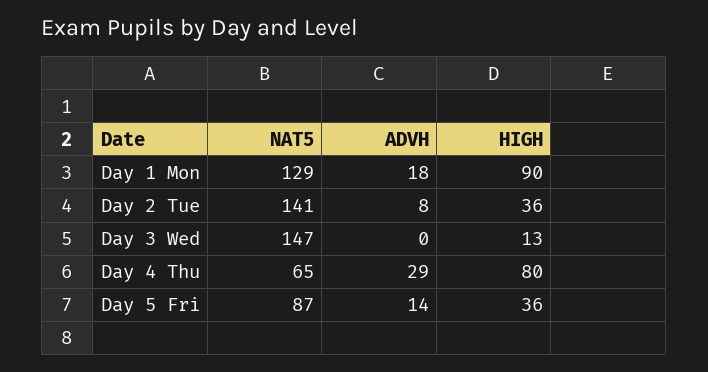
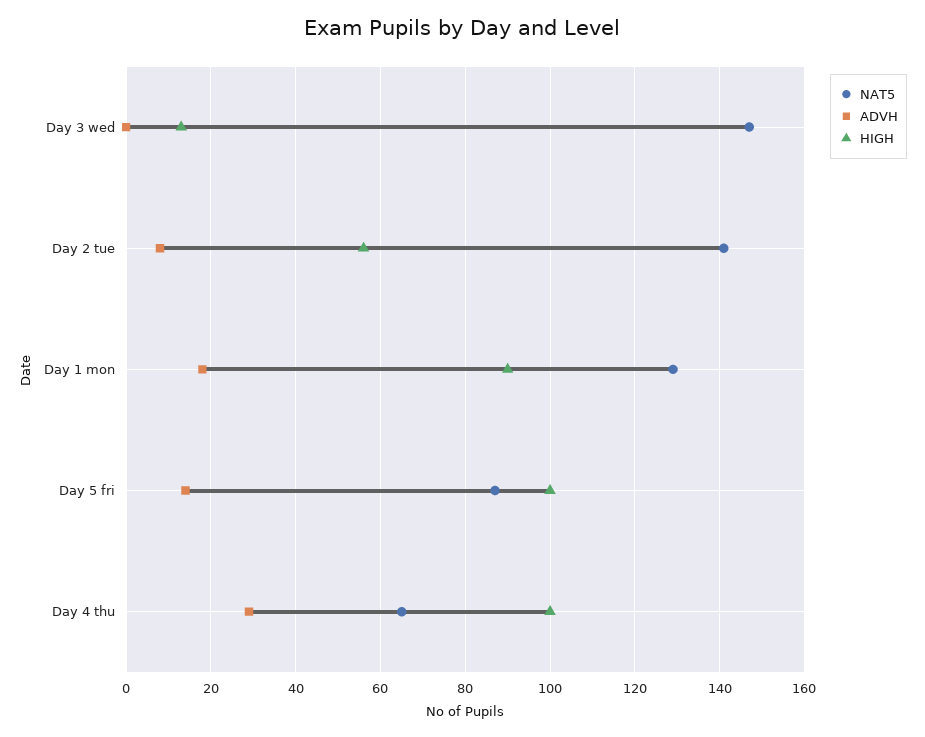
HIGH, Day 2 Tue: 36 -> 55
HIGH, Day 4 Thu: 80 -> 100
HIGH, Day 5 Fri: 36 -> 100

